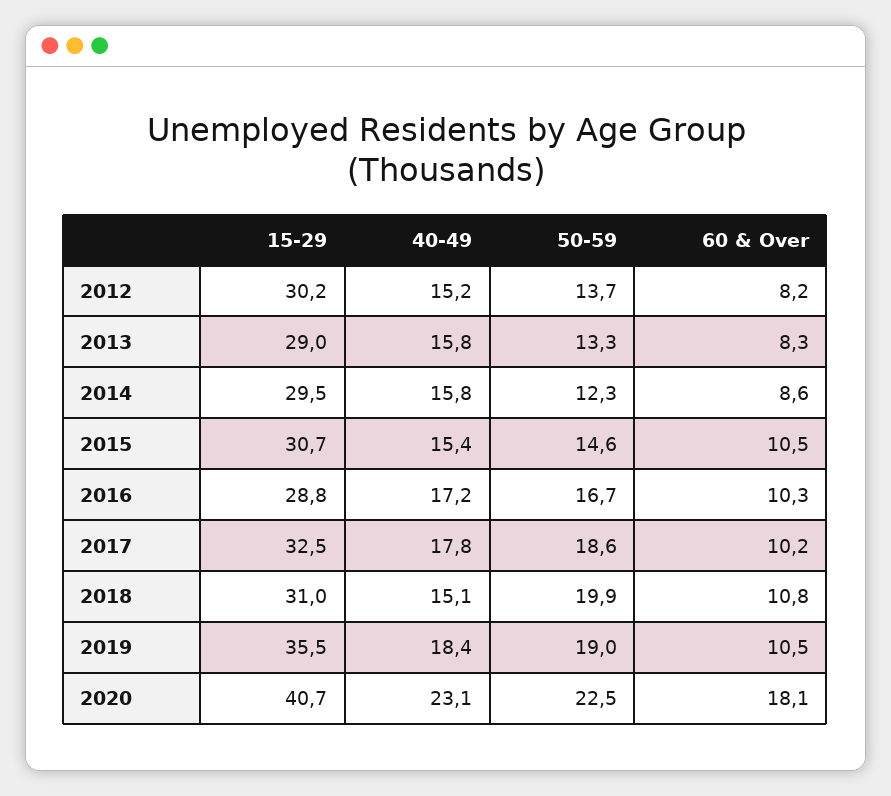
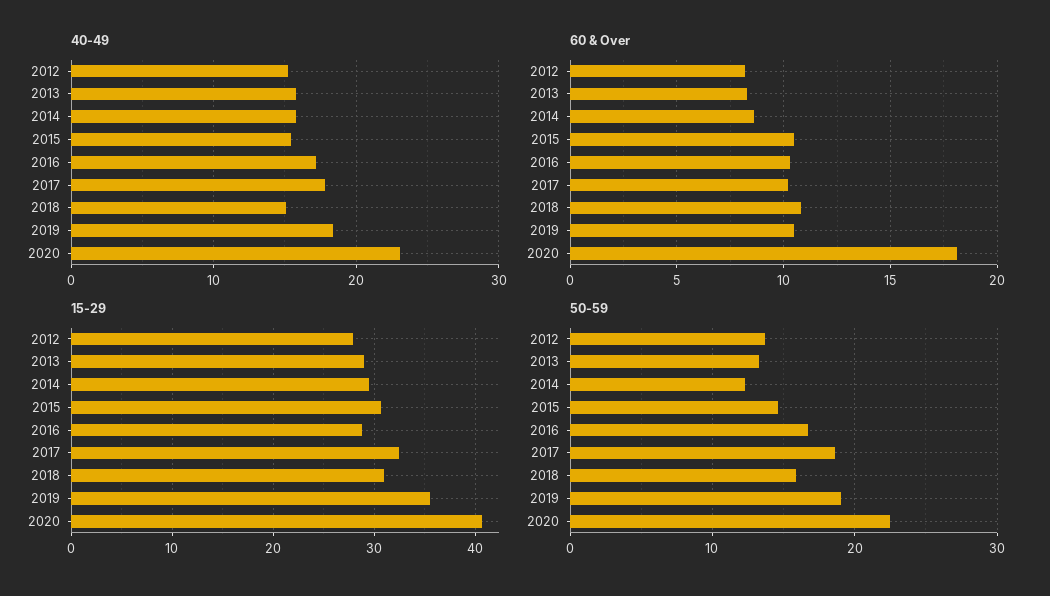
15-29, 2012: 30.2 -> 28
50-59, 2018: 19.9 -> 16

